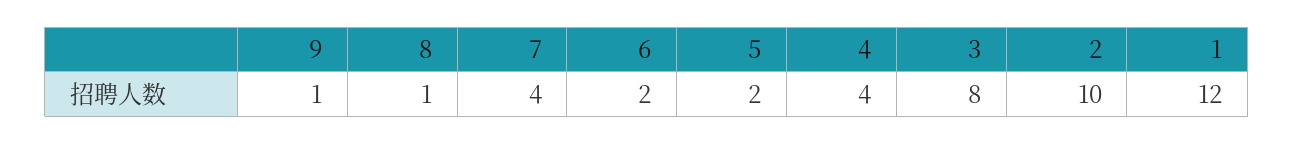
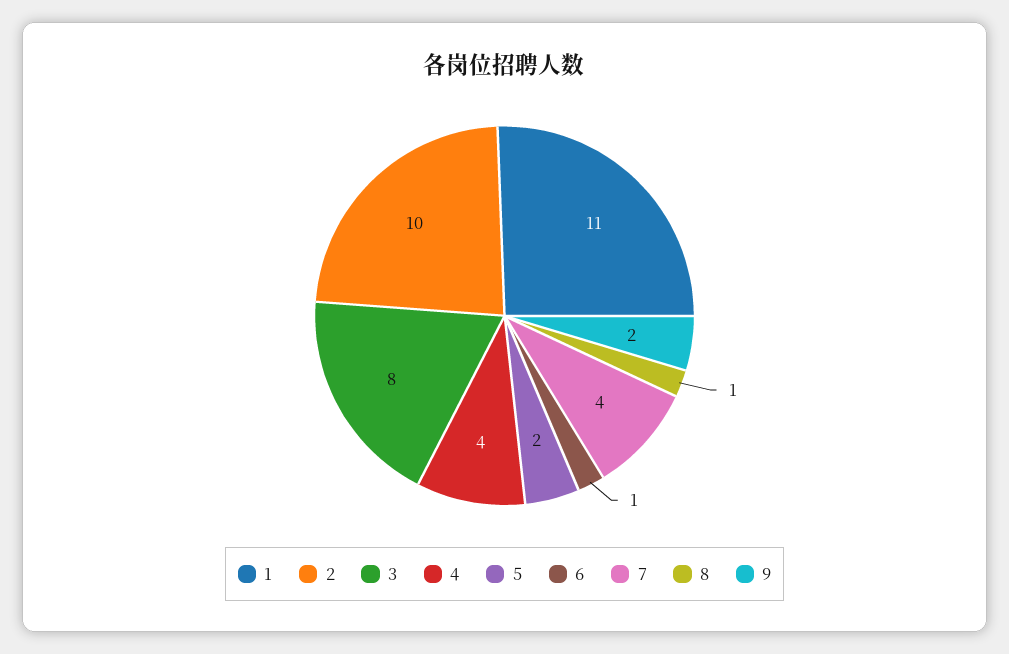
9: 1 -> 2
6: 2 -> 1
1: 12 -> 11

